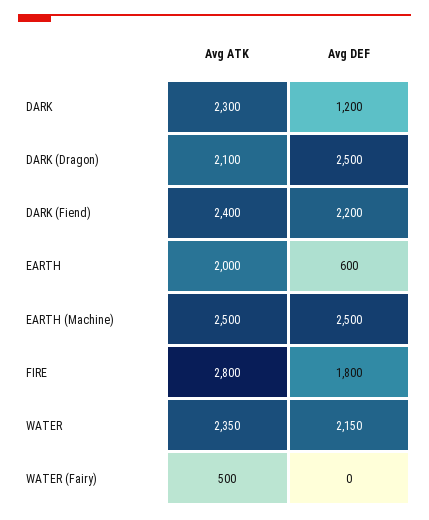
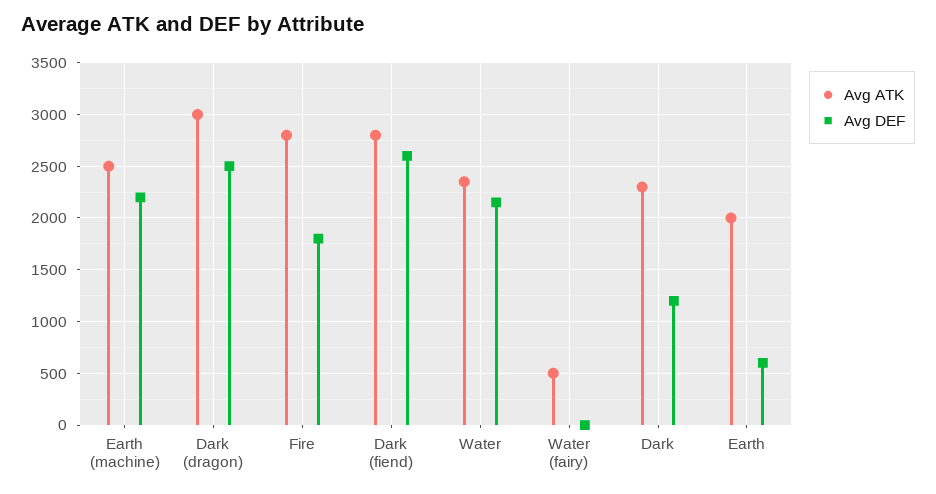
Avg ATK, DARK (Dragon): 2100 -> 3000
Avg ATK, DARK (Fiend): 2400 -> 2800
Avg DEF, DARK (Fiend): 2200 -> 2600
Avg DEF, EARTH (Machine): 2500 -> 2200

